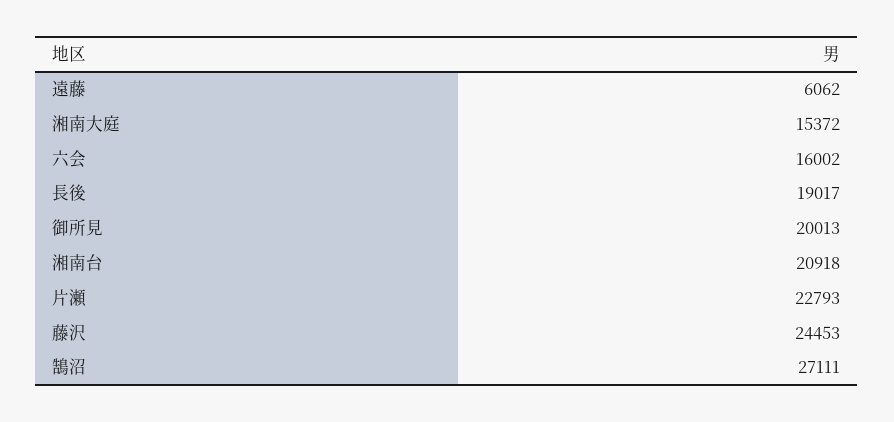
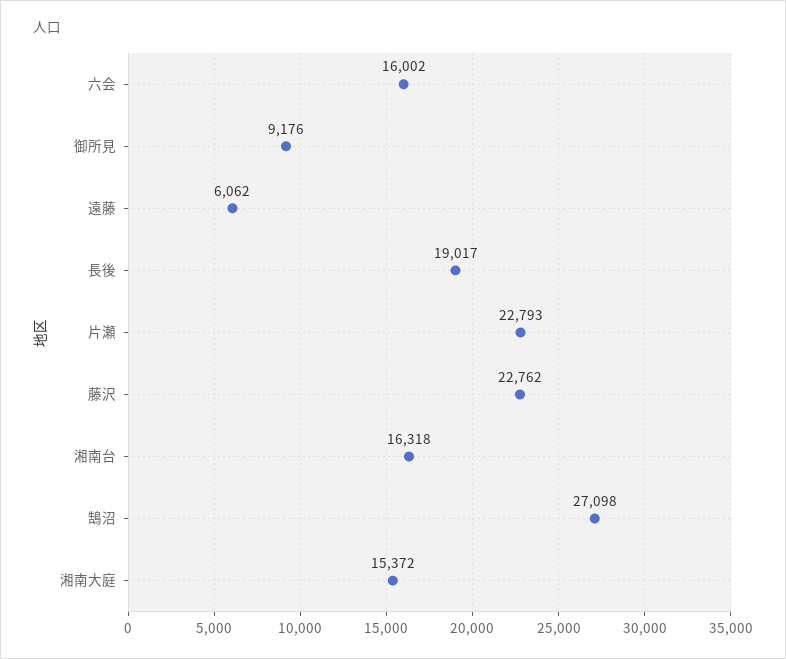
御所見: 20013 -> 9176
湘南台: 20918 -> 16318
藤沢: 24453 -> 22762
鵠沼: 27111 -> 27098

